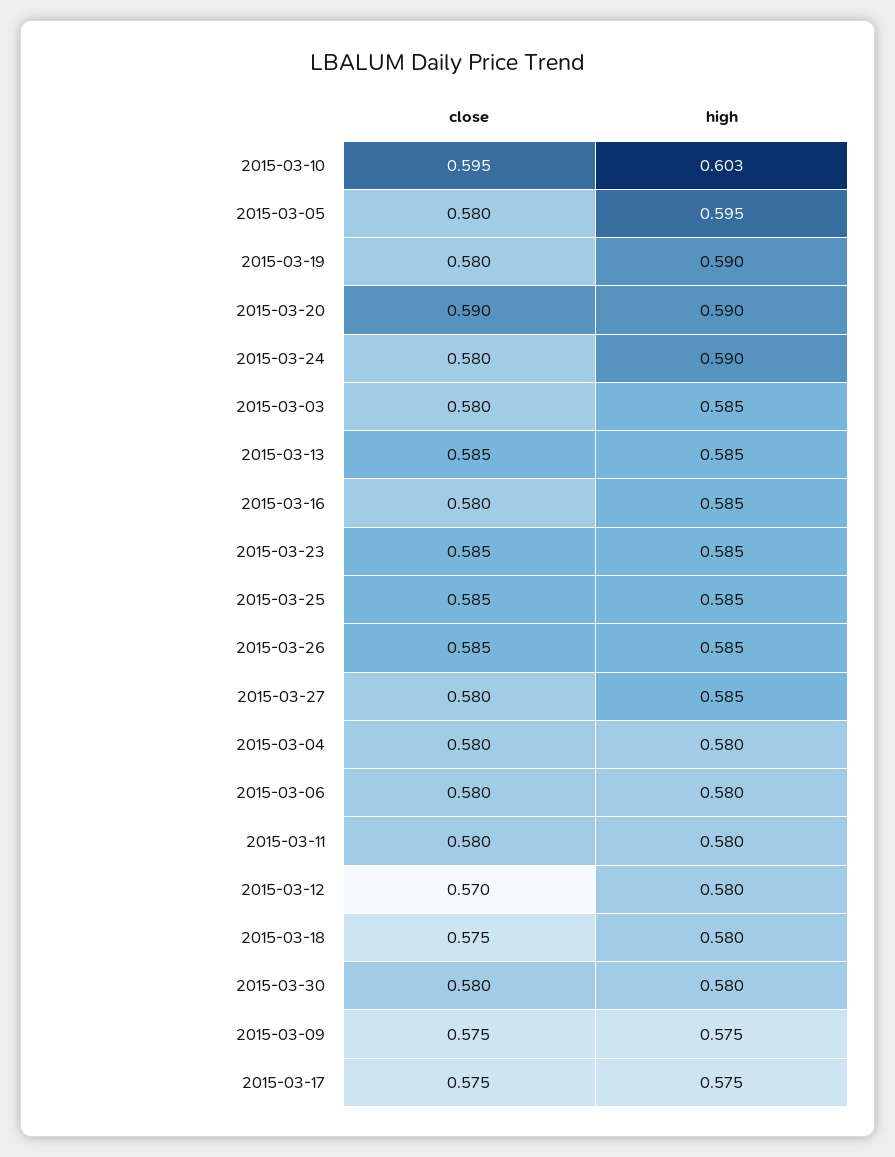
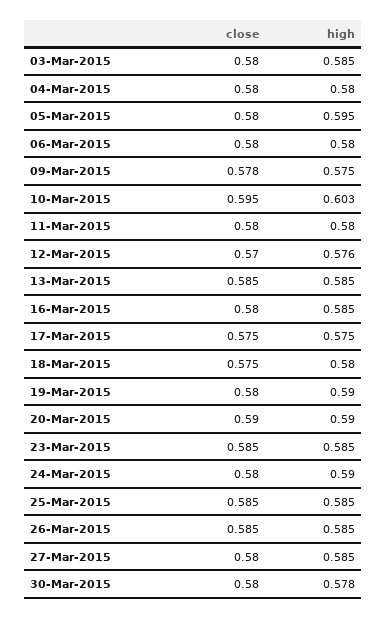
high, 2015-03-12: 0.58 -> 0.576
high, 2015-03-30: 0.58 -> 0.578
close, 2015-03-09: 0.575 -> 0.578

